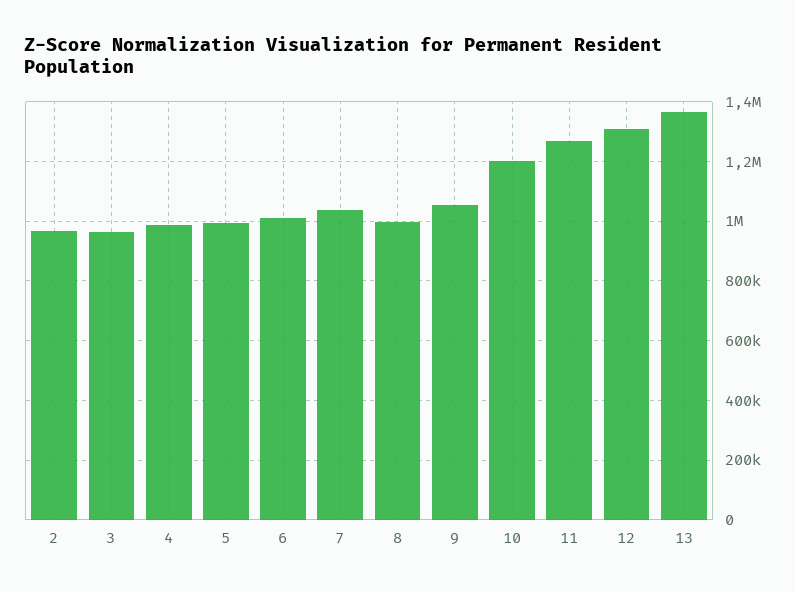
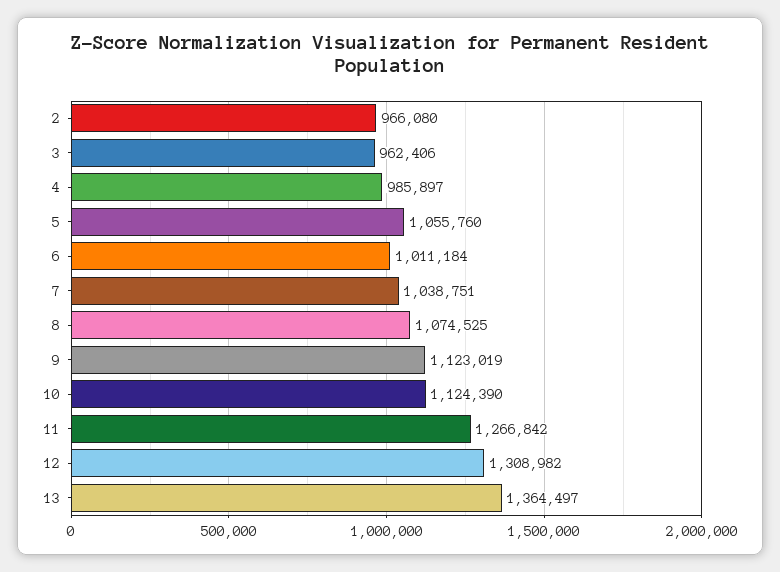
5: 1000000 -> 1055760
8: 1000000 -> 1074525
9: 1050000 -> 1123019
10: 1200000 -> 1124390

